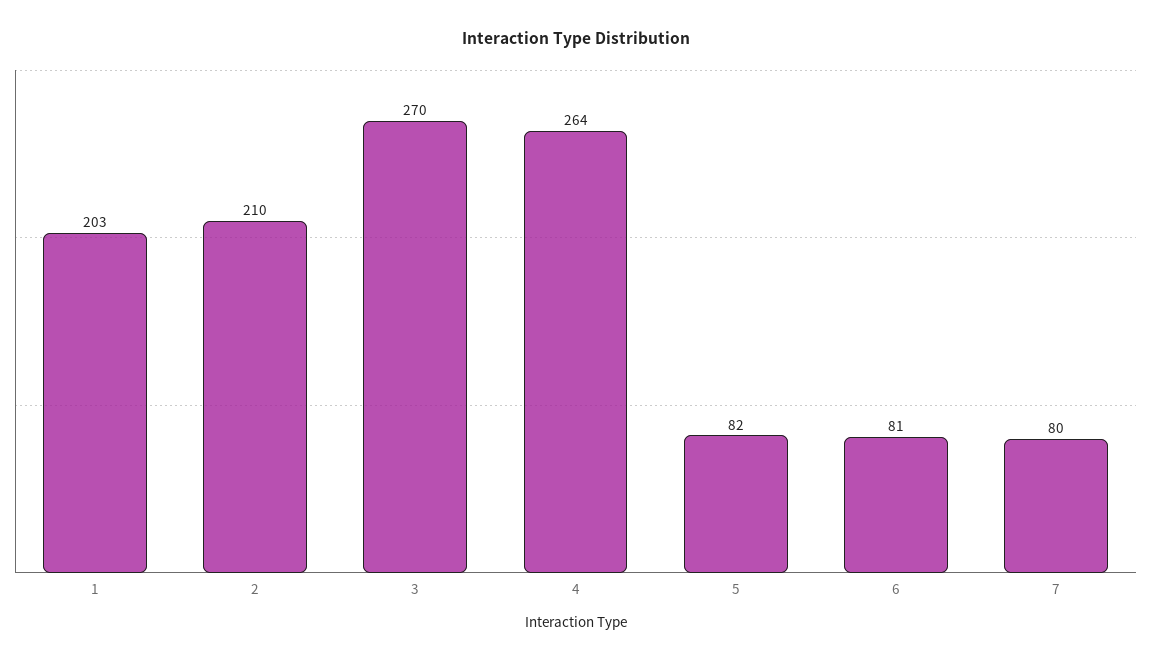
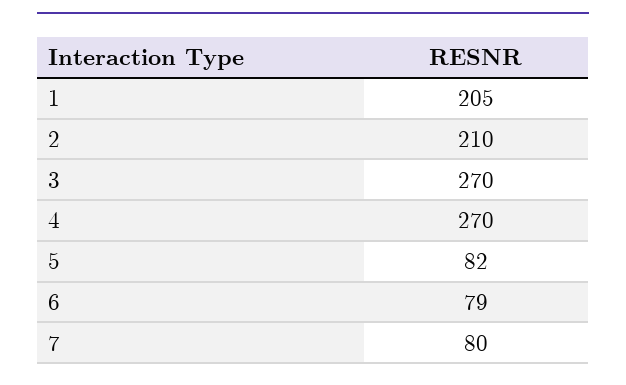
1: 203 -> 205
4: 264 -> 270
6: 81 -> 79

